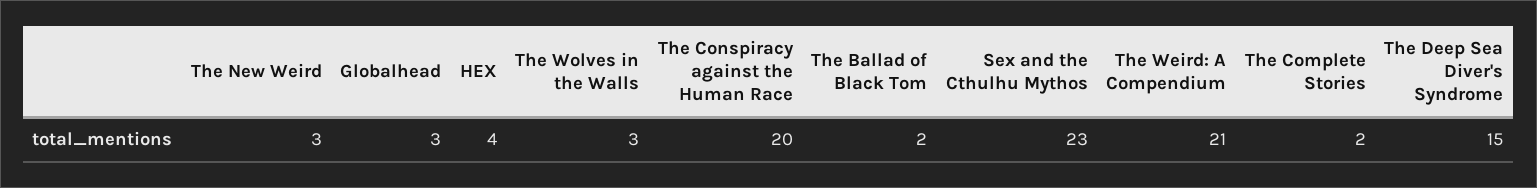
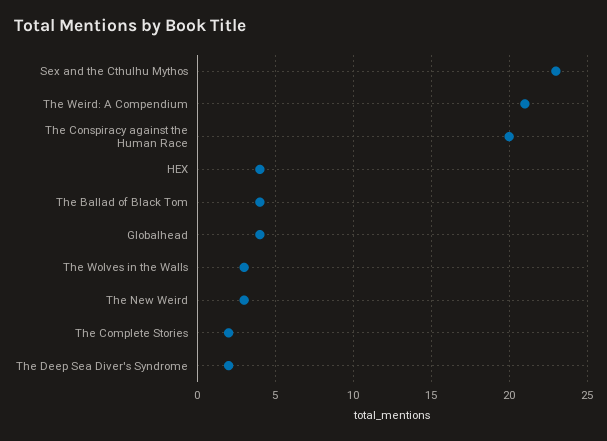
Globalhead: 3 -> 4
The Ballad of Black Tom: 2 -> 4
The Deep Sea Diver's Syndrome: 15 -> 2

